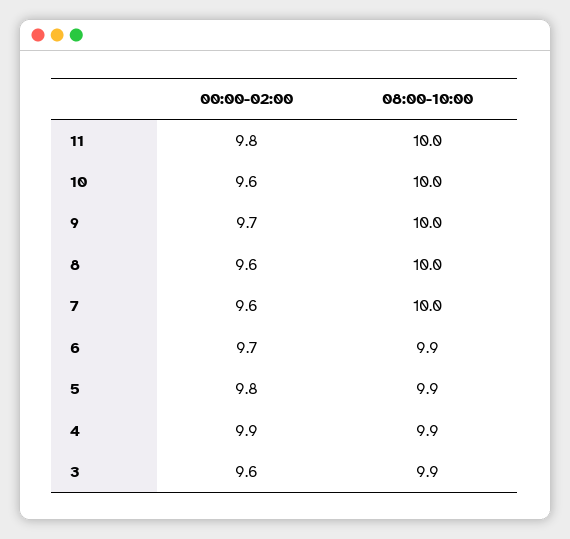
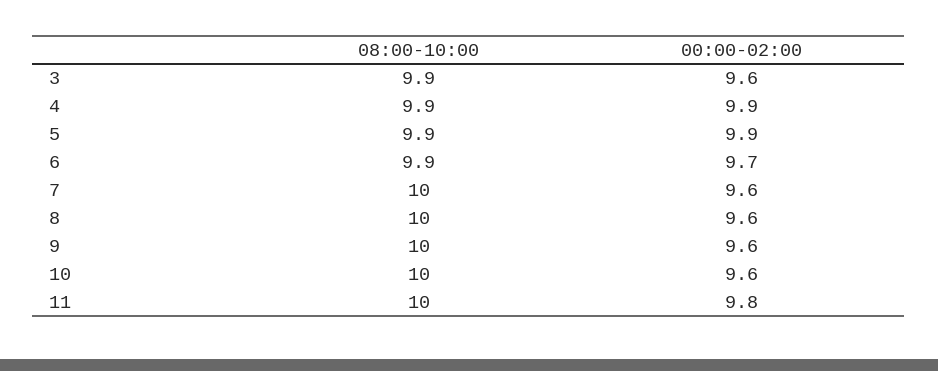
00:00-02:00, 9: 9.7 -> 9.6
00:00-02:00, 5: 9.8 -> 9.9

